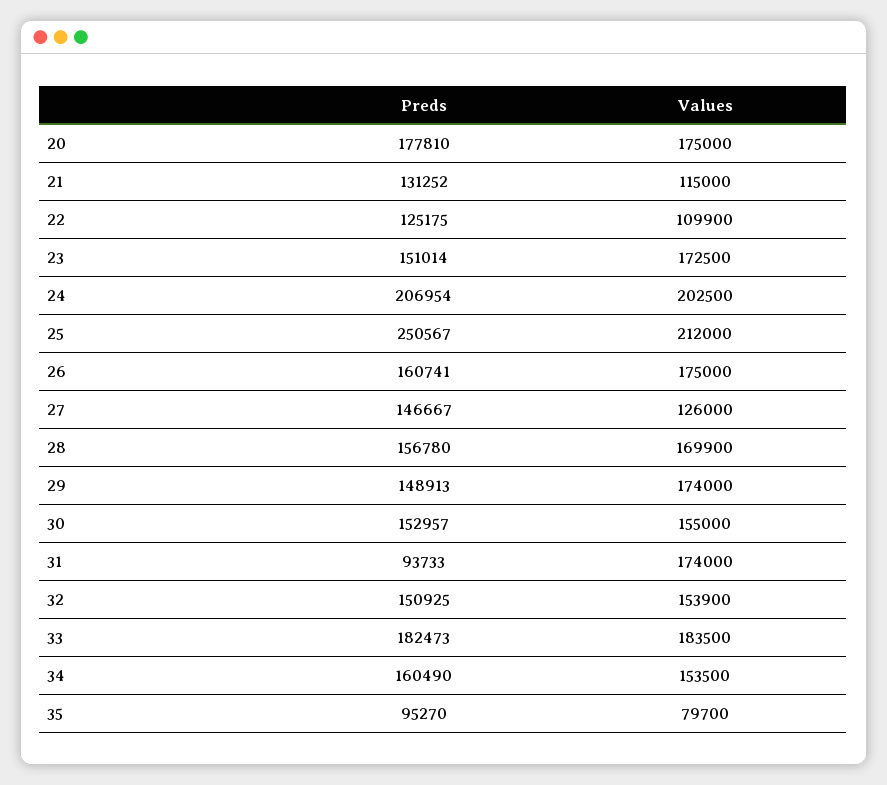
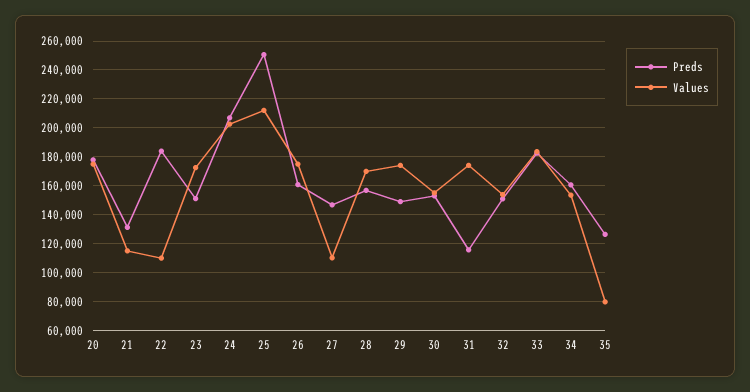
Preds, 22: 125175 -> 185000
Values, 27: 126000 -> 110000
Preds, 31: 93733 -> 115000
Preds, 35: 95270 -> 125000

